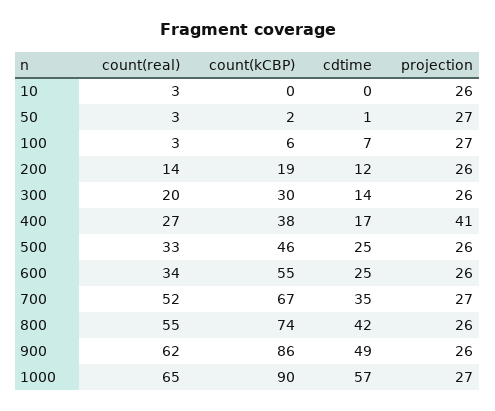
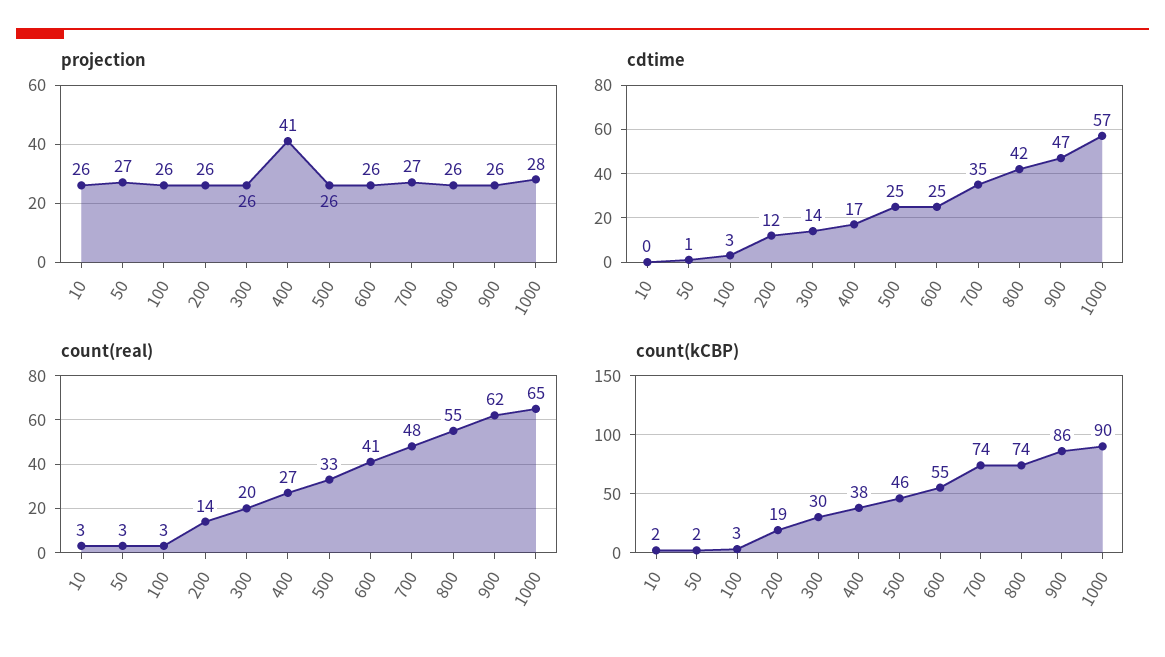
count(kCBP), 10: 0 -> 2
count(kCBP), 100: 6 -> 3
cdtime, 100: 7 -> 3
projection, 100: 27 -> 26
count(real), 600: 34 -> 41
count(real), 700: 52 -> 48
count(kCBP), 700: 67 -> 74
cdtime, 900: 49 -> 47
projection, 1000: 27 -> 28

